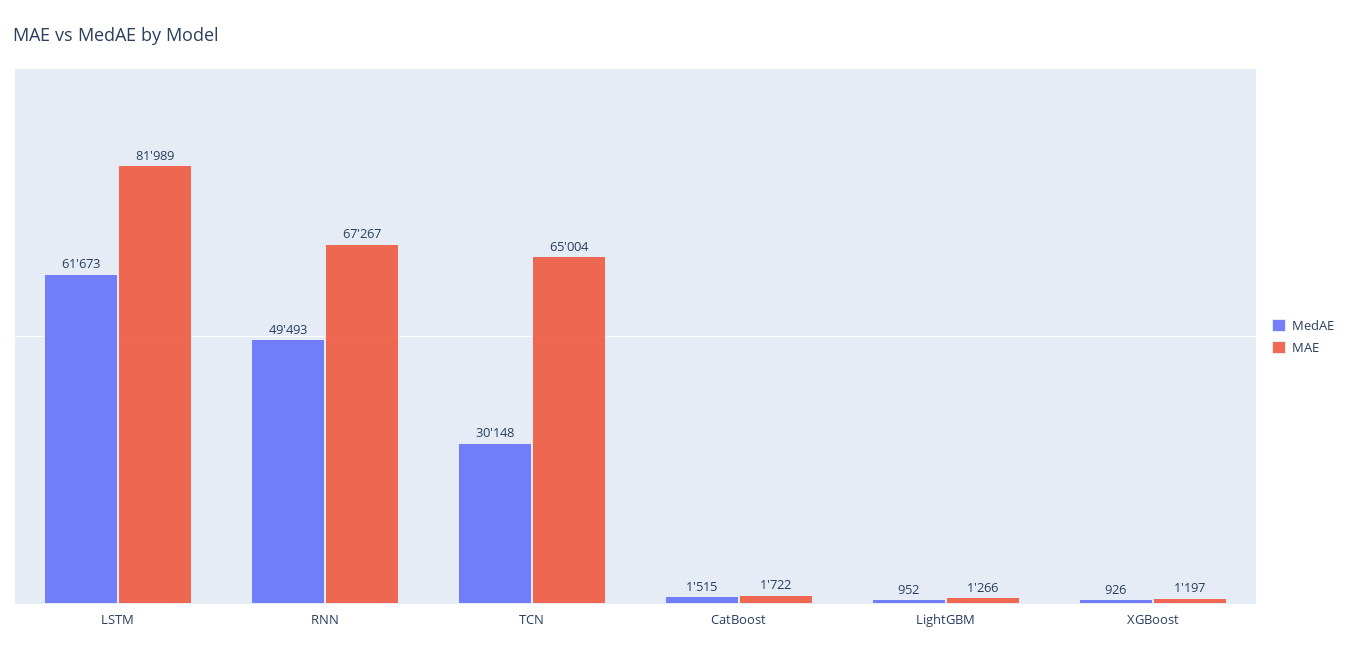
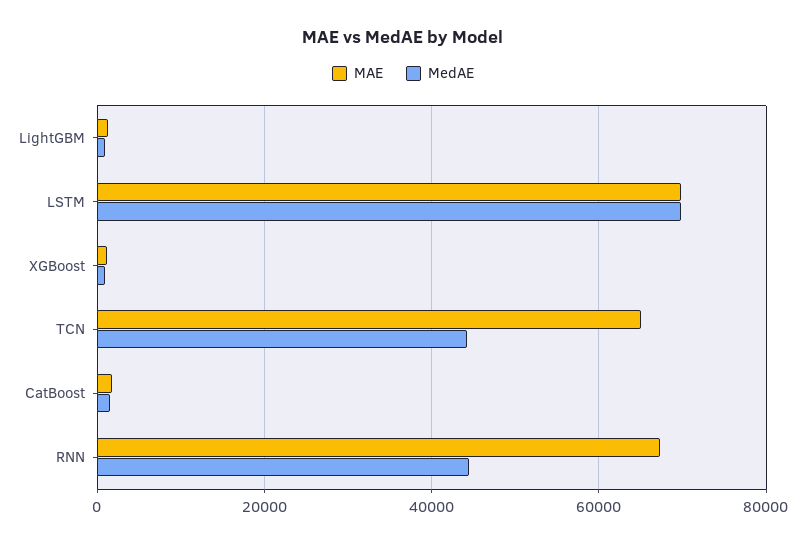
MedAE, LSTM: 61673 -> 70000
MAE, LSTM: 81989 -> 70000
MedAE, RNN: 49493 -> 44000
MedAE, TCN: 30148 -> 44000

